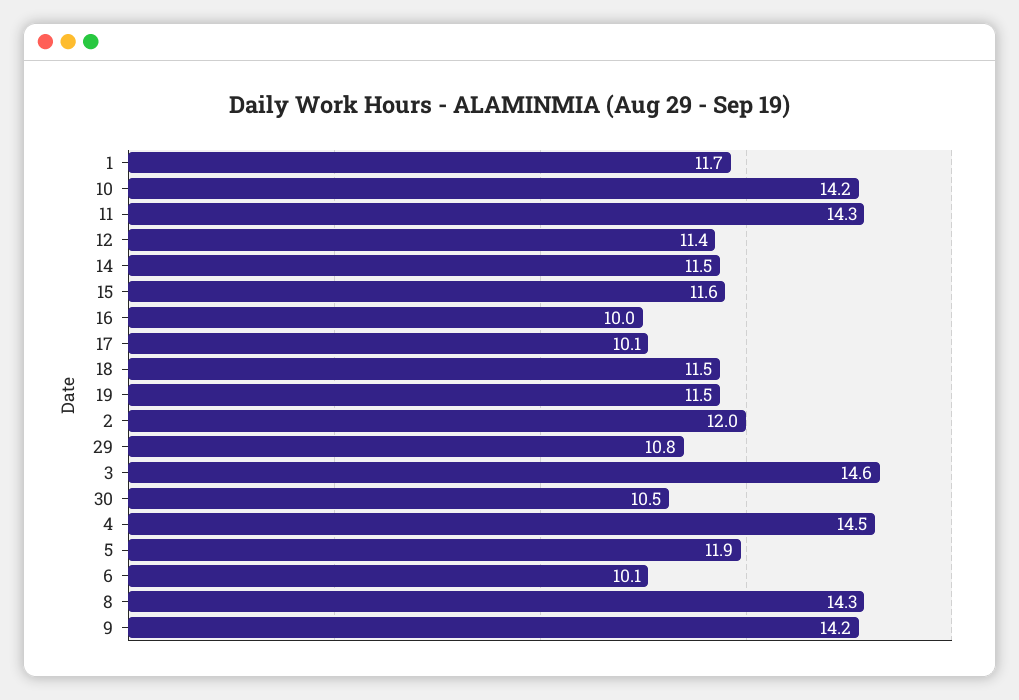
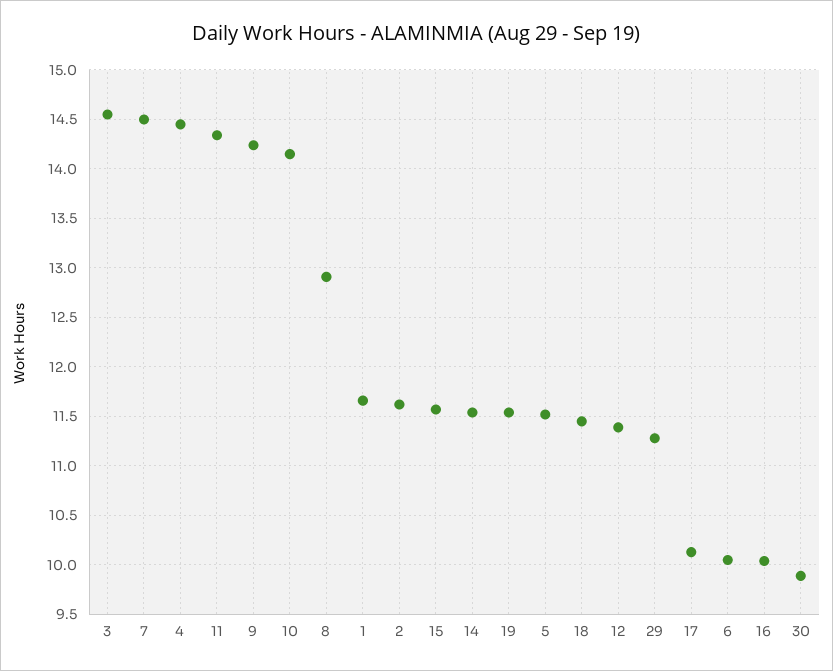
2: 12 -> 11.6
29: 10.8 -> 11.3
30: 10.5 -> 9.9
5: 11.9 -> 11.5
8: 14.3 -> 12.9
7: none -> 14.5

